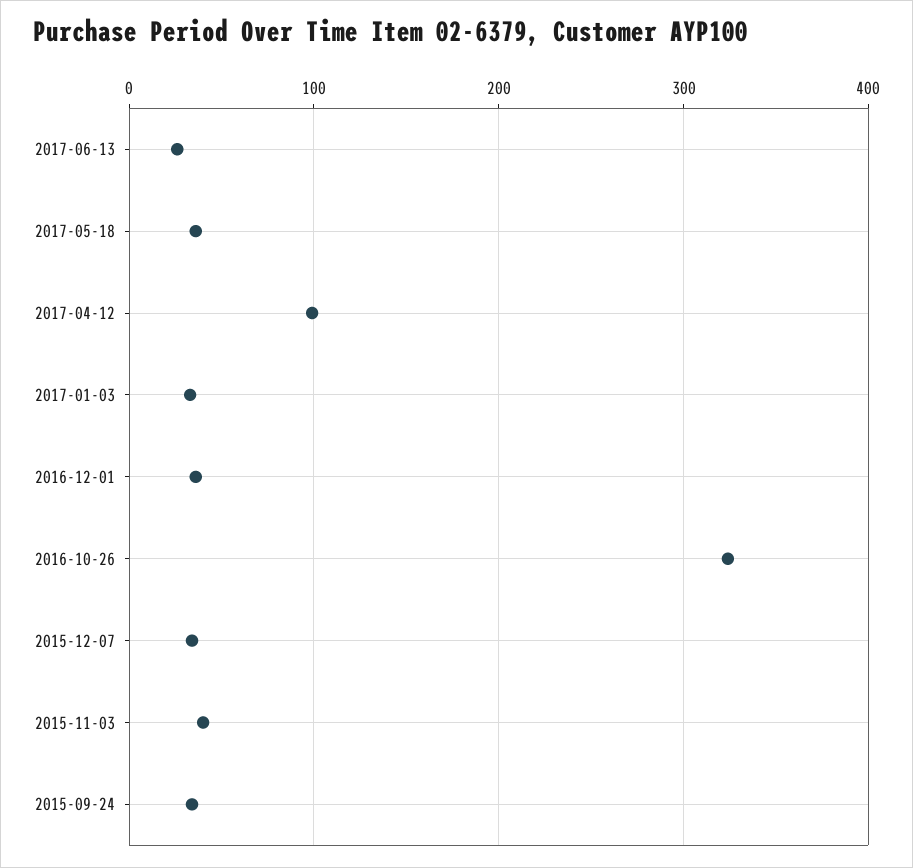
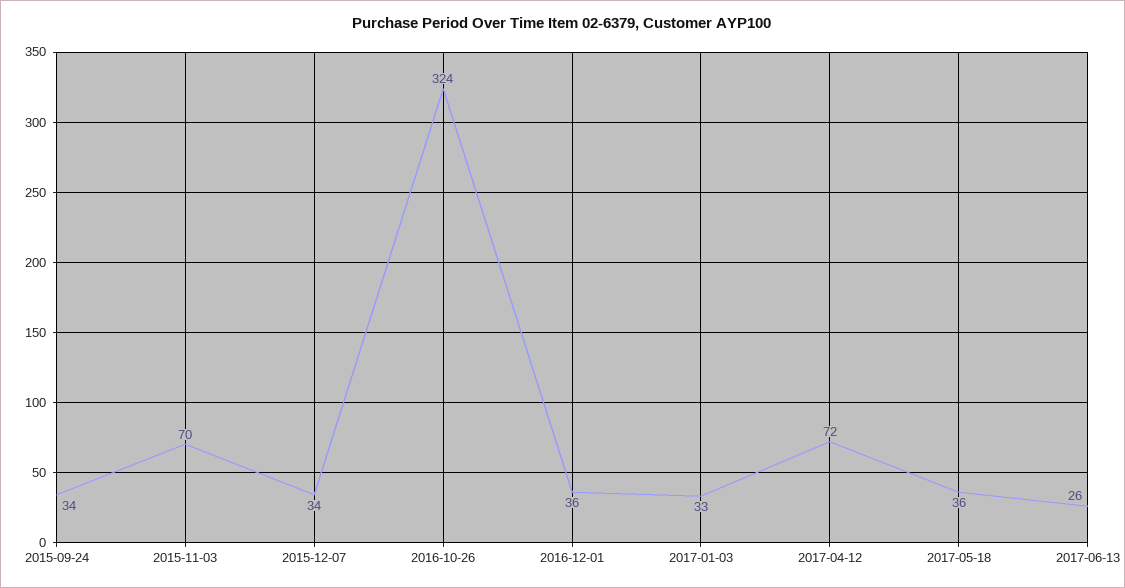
2017-04-12: 100 -> 72
2015-11-03: 40 -> 70

